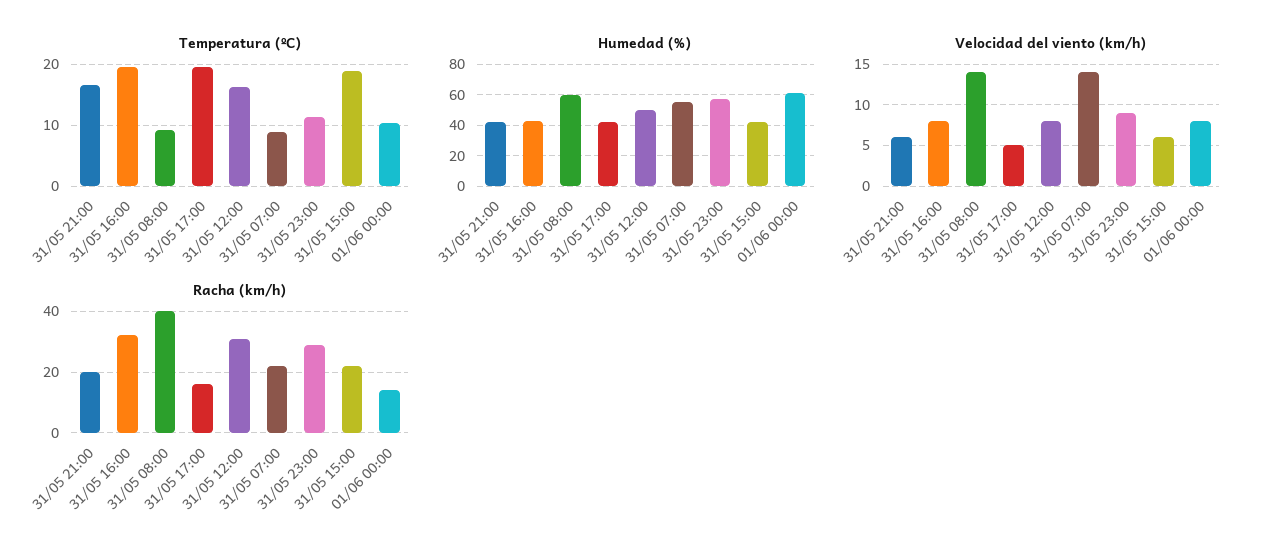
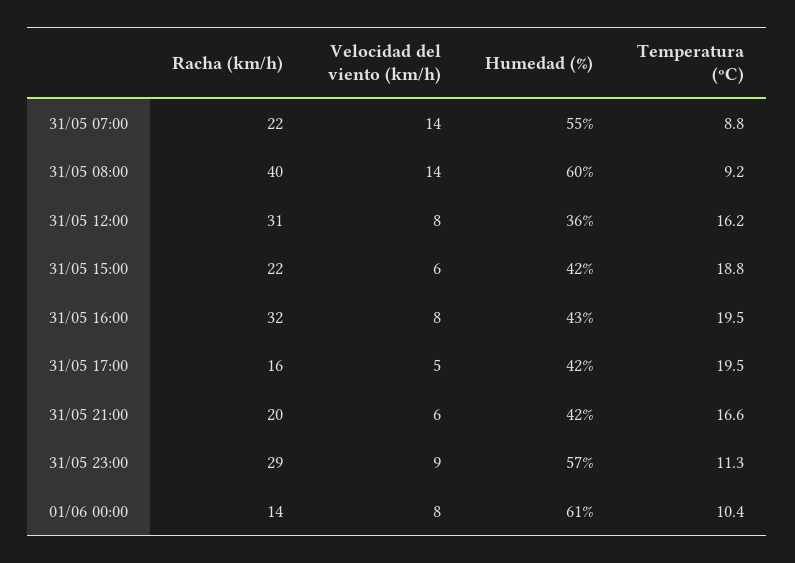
Humedad (%), 31/05 12:00: 50 -> 36

